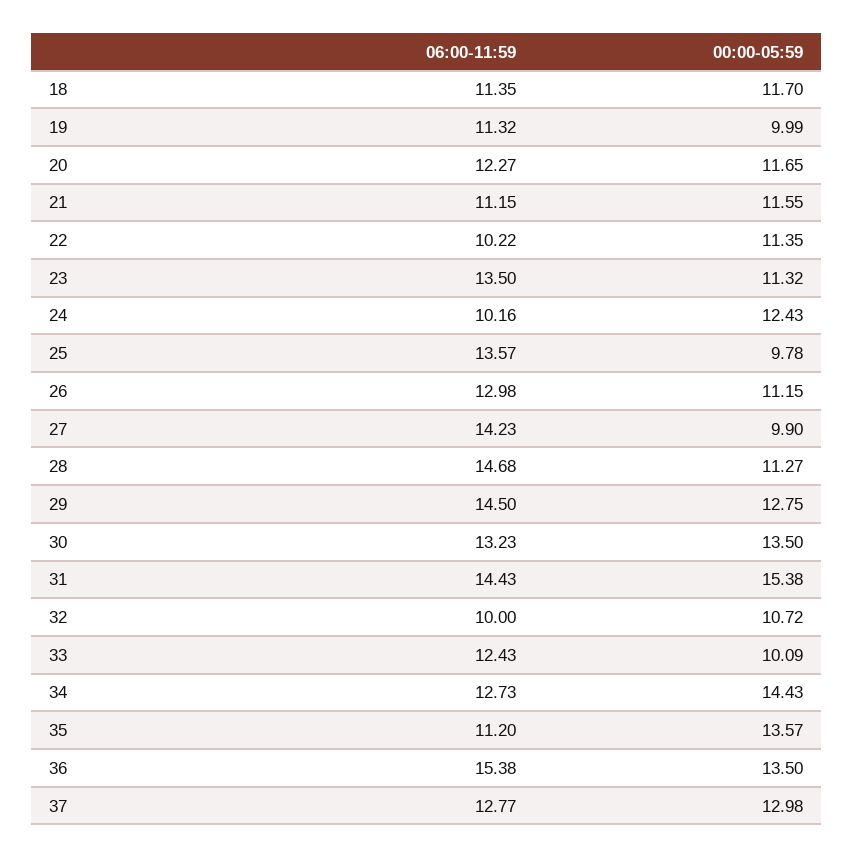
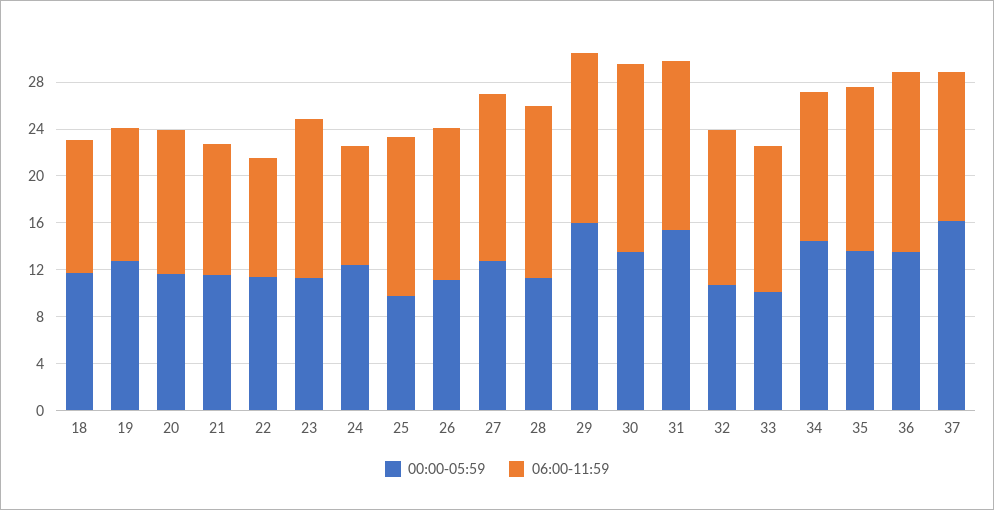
00:00-05:59, 19: 9.99 -> 13
00:00-05:59, 27: 9.9 -> 13
00:00-05:59, 29: 12.75 -> 16
06:00-11:59, 30: 13.23 -> 16
06:00-11:59, 32: 10 -> 13
06:00-11:59, 35: 11.2 -> 14
00:00-05:59, 37: 12.98 -> 16

